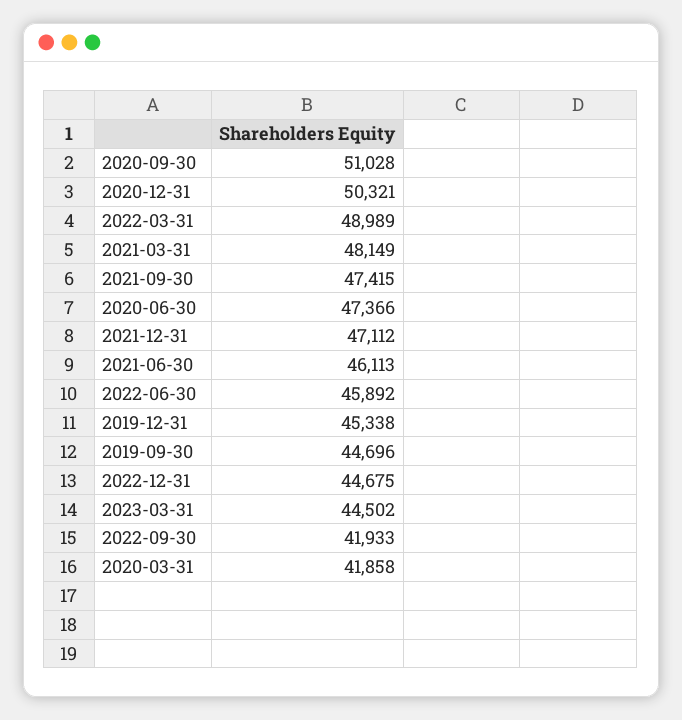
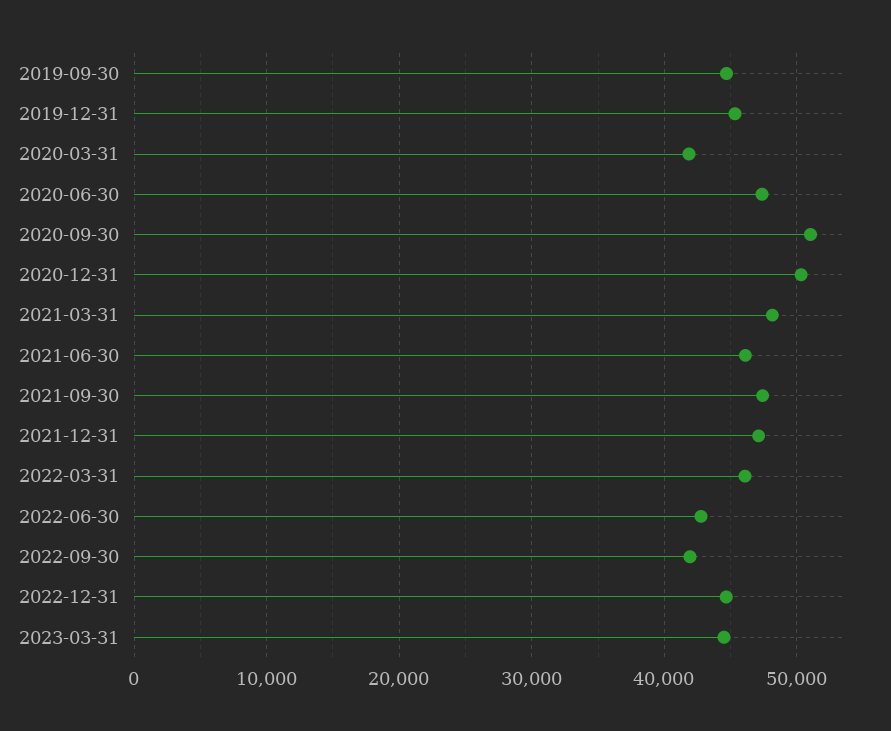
2022-03-31: 48989 -> 46000
2022-06-30: 45892 -> 43000

